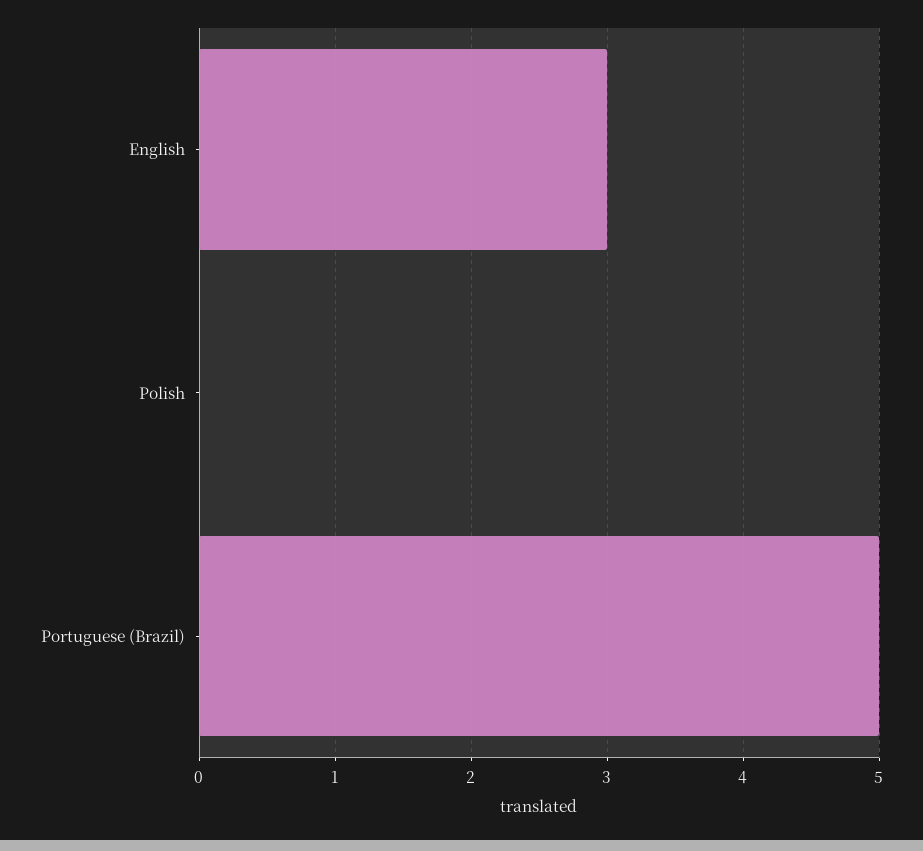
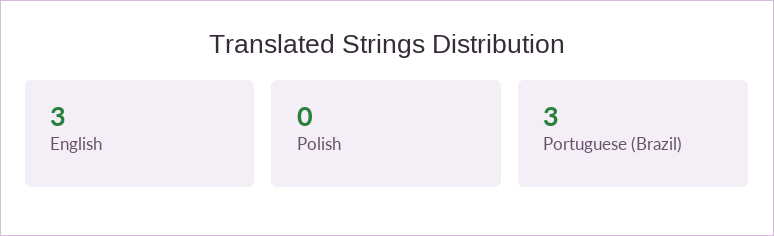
Portuguese (Brazil): 5 -> 3

